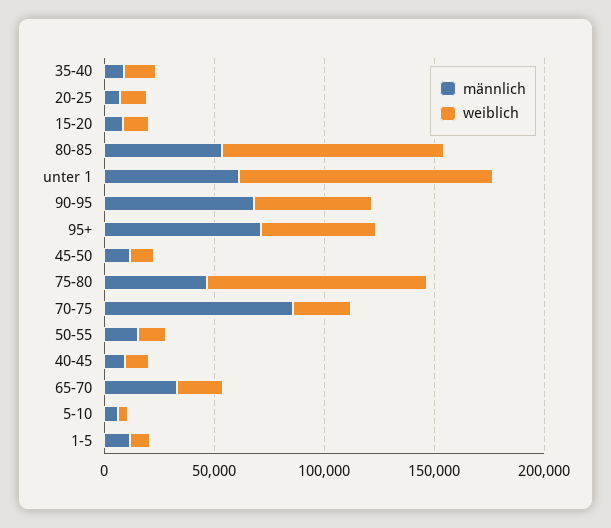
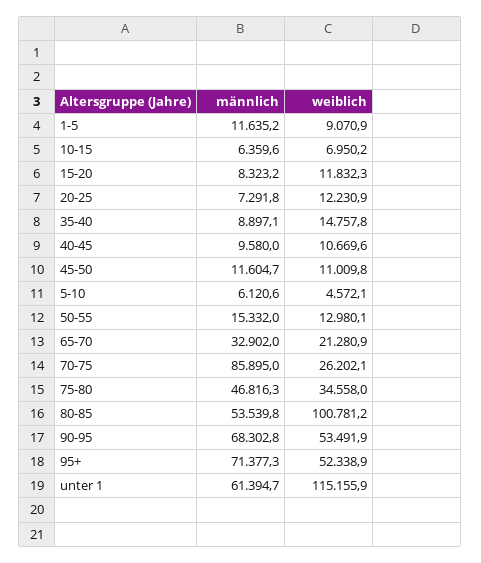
weiblich, 75-80: 100000 -> 34558
männlich, 10-15: none -> 6359.6
weiblich, 10-15: none -> 6950.2

